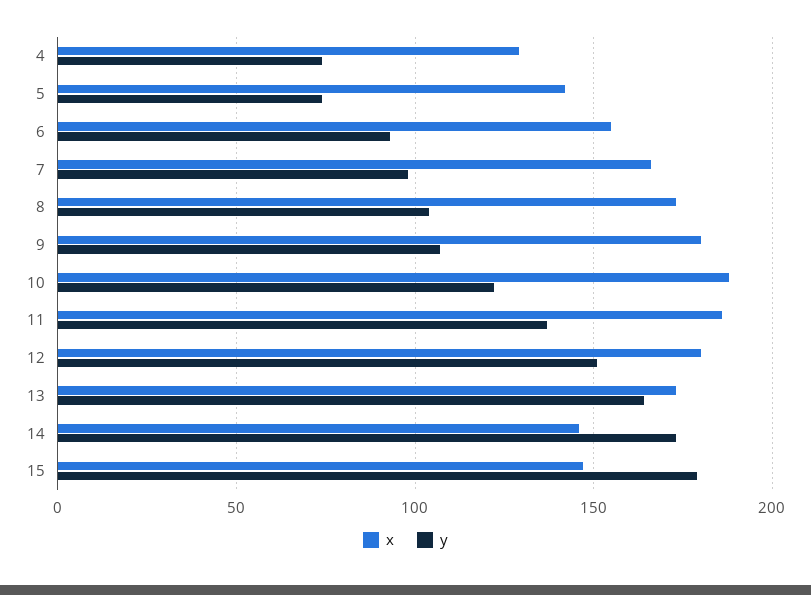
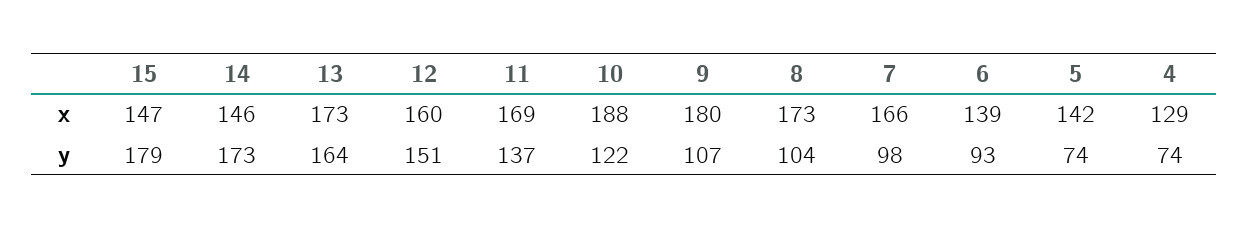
x, 6: 155 -> 139
x, 11: 185 -> 169
x, 12: 180 -> 160

